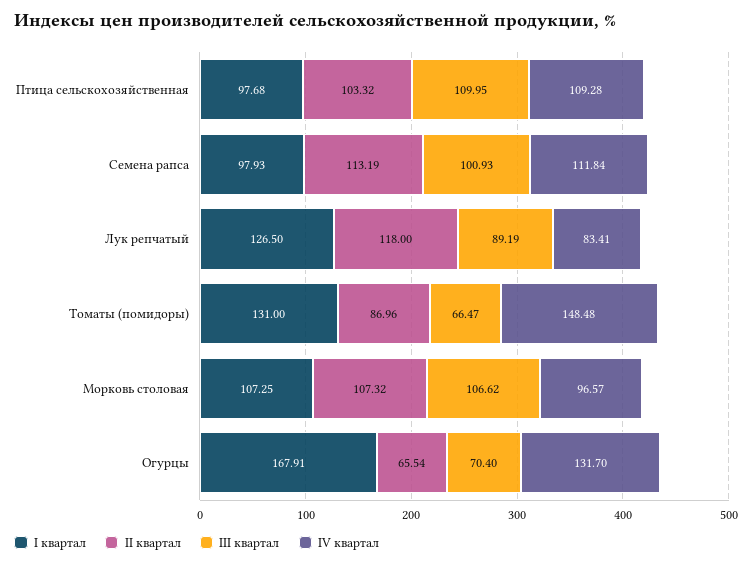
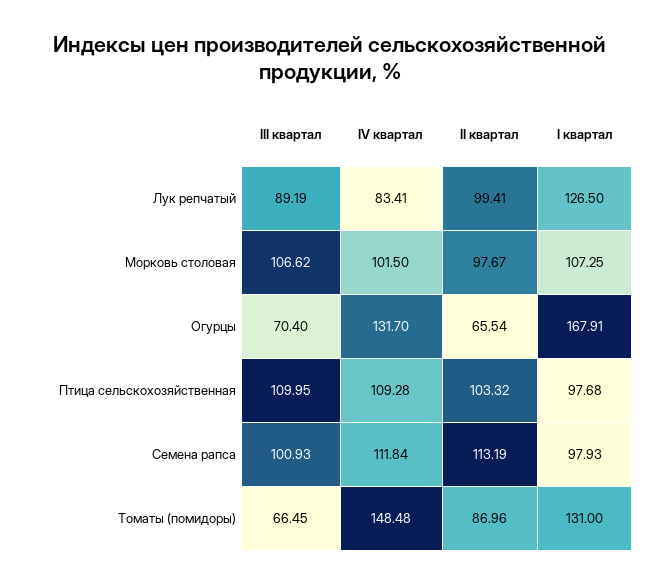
II квартал, Лук репчатый: 118 -> 99.41
III квартал, Томаты (помидоры): 66.47 -> 66.45
II квартал, Морковь столовая: 107.32 -> 97.67
IV квартал, Морковь столовая: 96.57 -> 101.5

